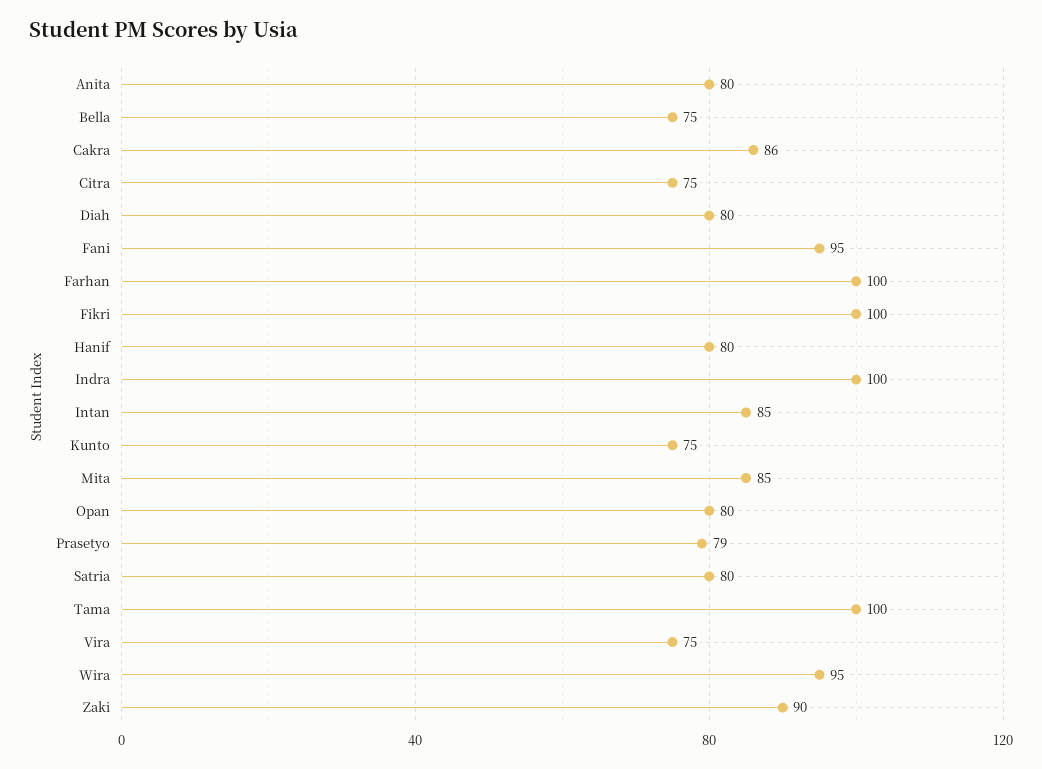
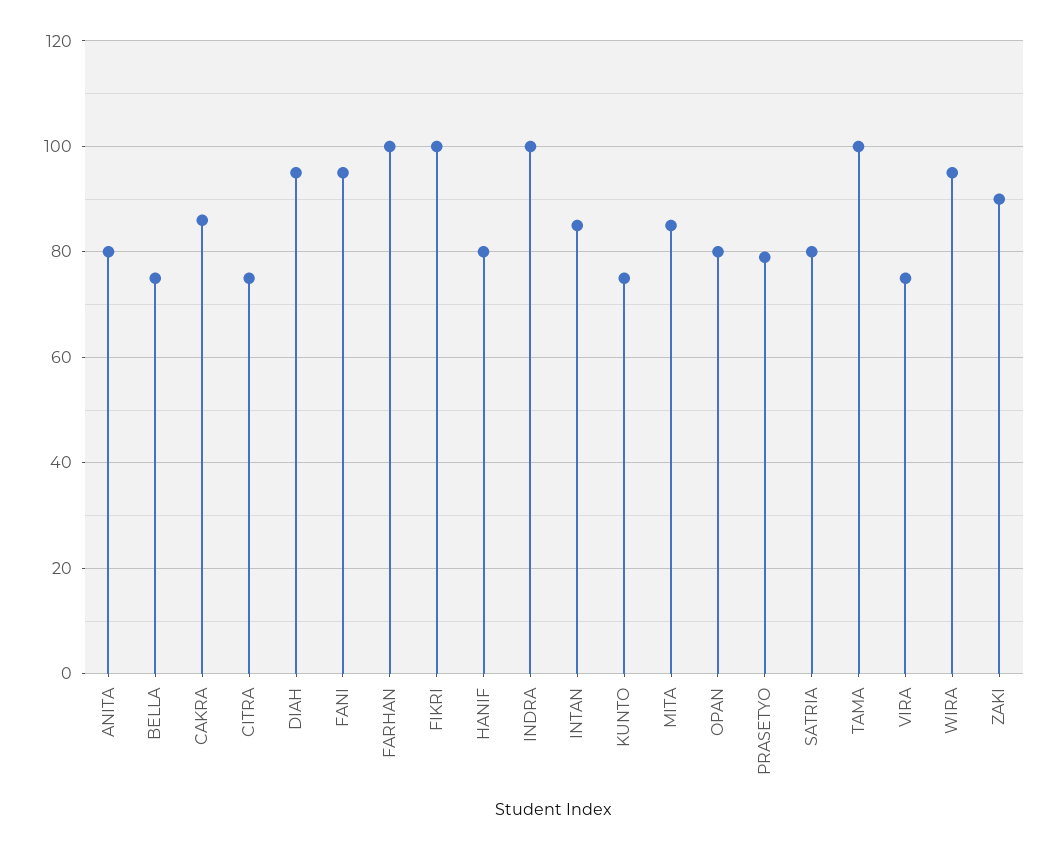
Diah: 80 -> 95

